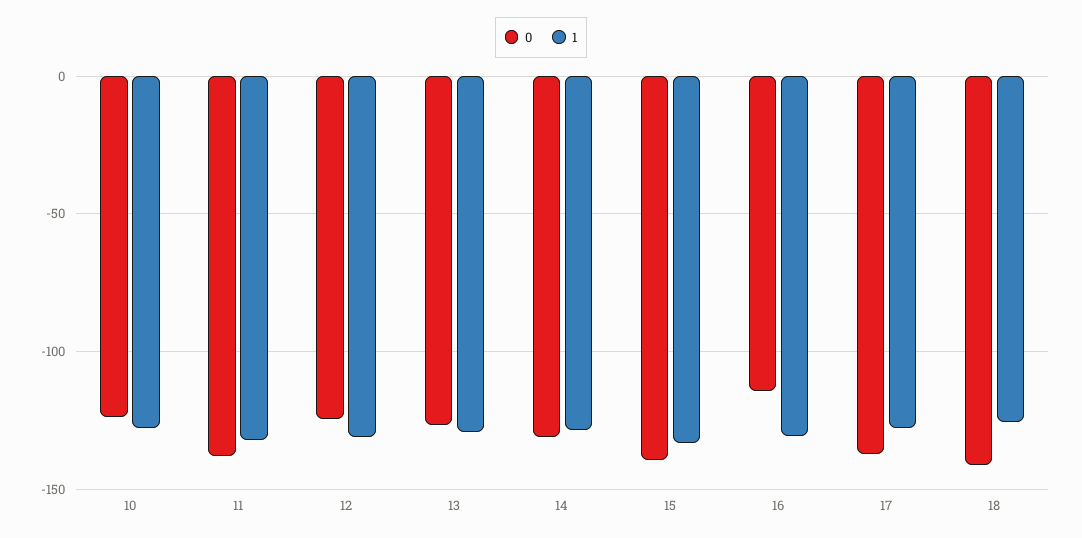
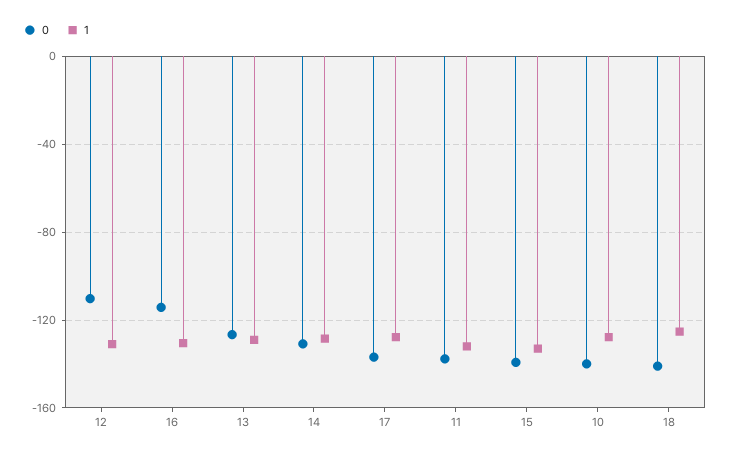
0, 10: -125 -> -140
0, 12: -125 -> -110

